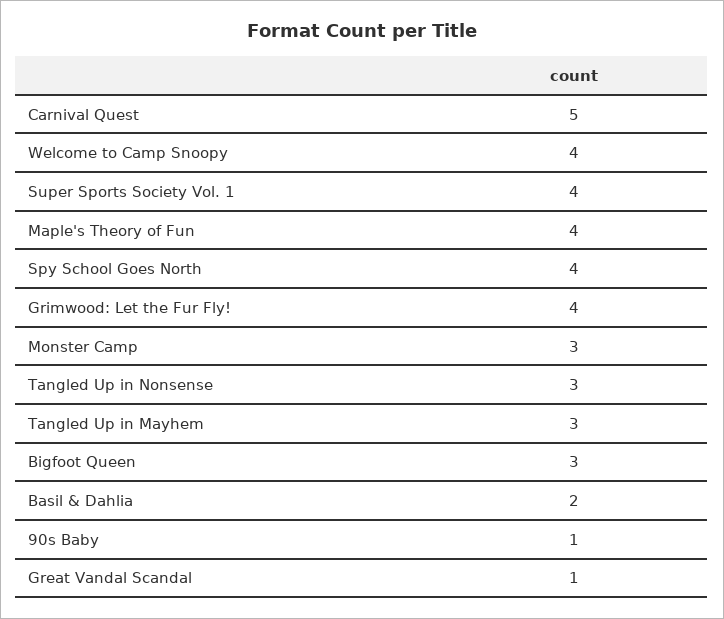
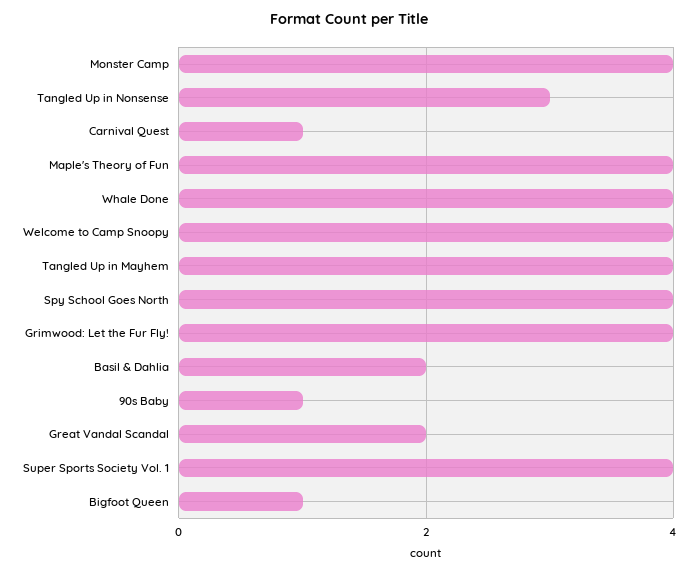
Carnival Quest: 5 -> 1
Monster Camp: 3 -> 4
Tangled Up in Mayhem: 3 -> 4
Bigfoot Queen: 3 -> 1
Great Vandal Scandal: 1 -> 2
Whale Done: none -> 4

